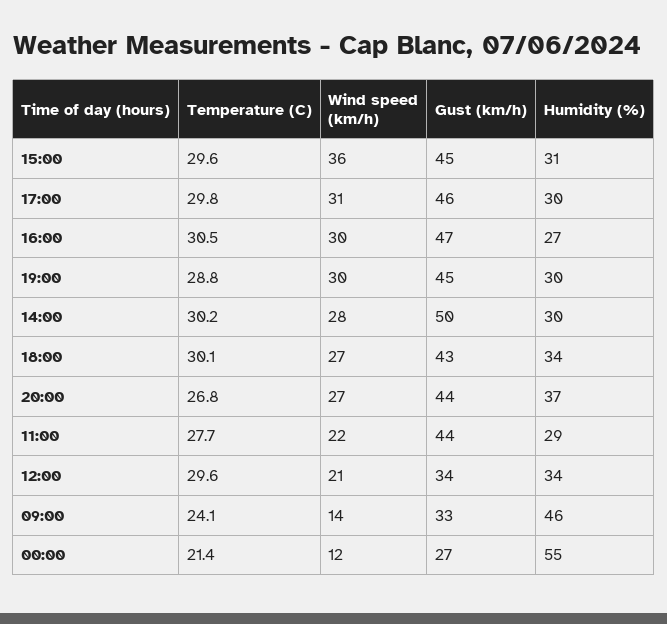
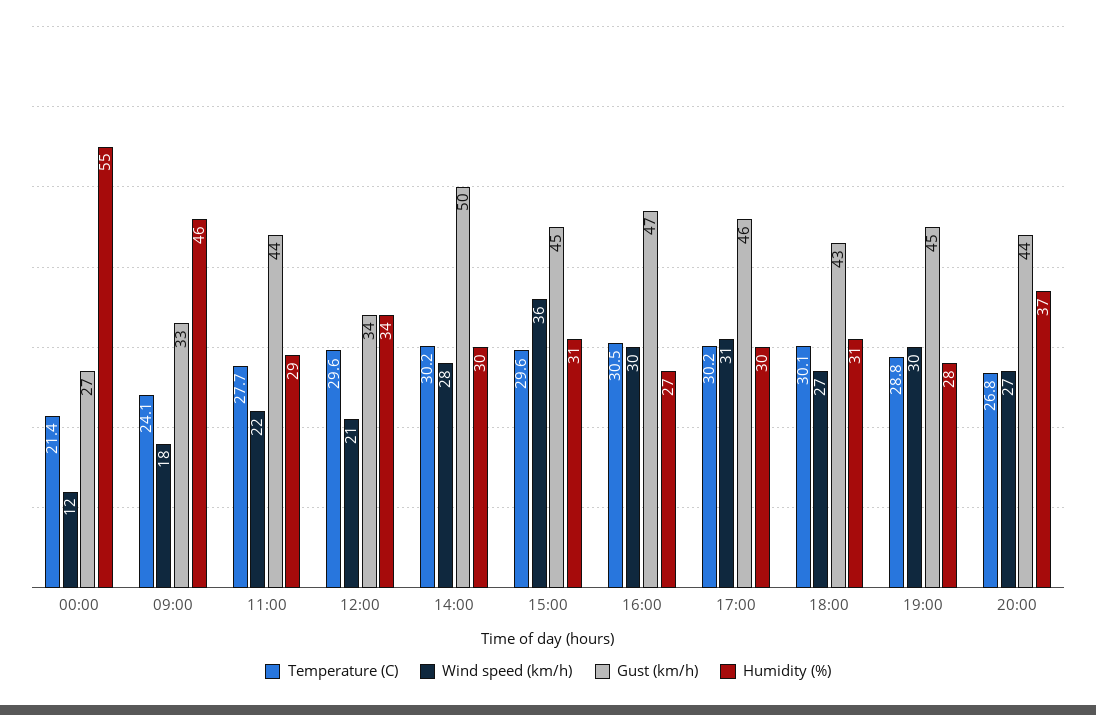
Temperature (C), 17:00: 29.8 -> 30.2
Humidity (%), 19:00: 30 -> 28
Humidity (%), 18:00: 34 -> 31
Wind speed (km/h), 09:00: 14 -> 18

